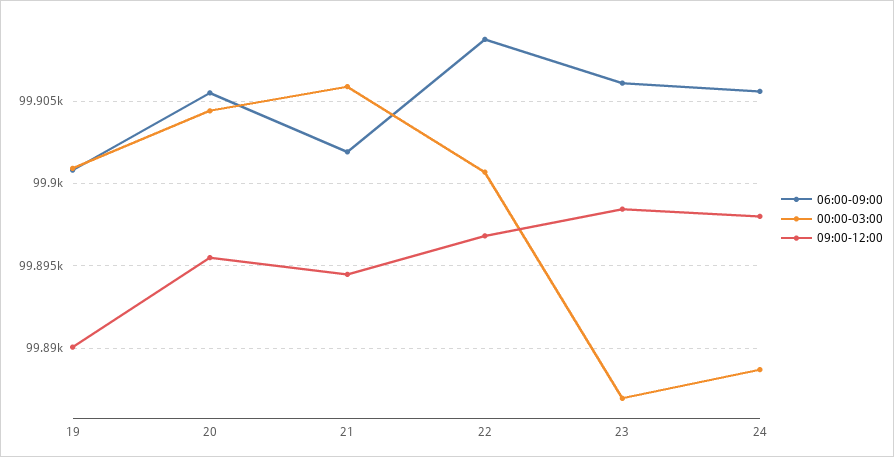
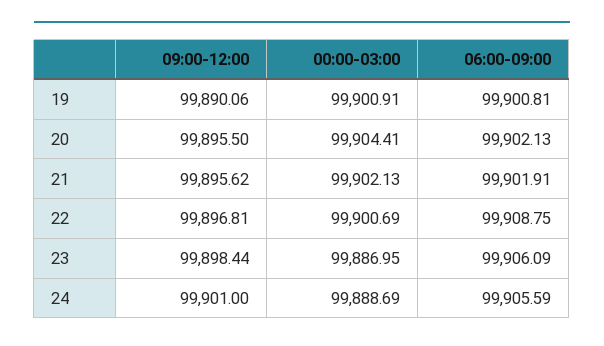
06:00-09:00, 20: 99905.5 -> 99902.13
00:00-03:00, 21: 99906 -> 99902.13
09:00-12:00, 21: 99894.5 -> 99895.62
09:00-12:00, 24: 99898 -> 99901

